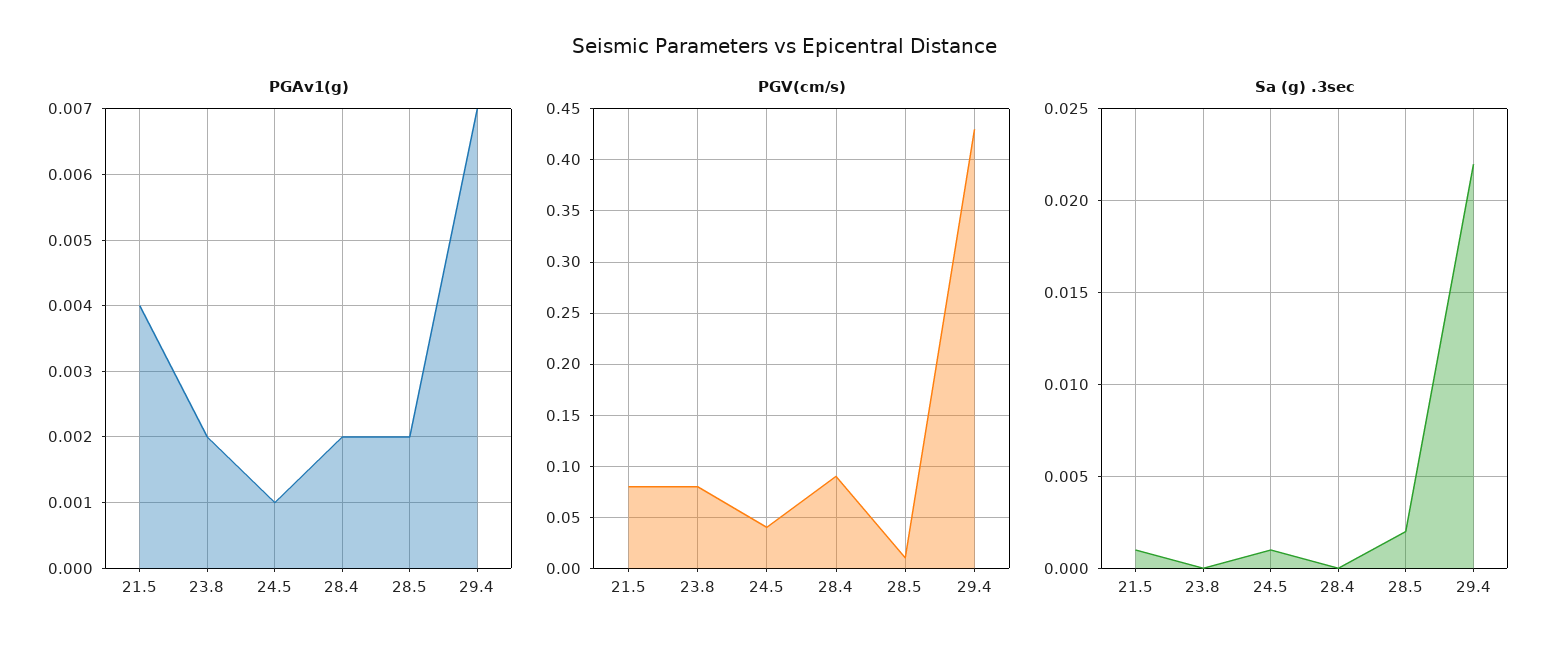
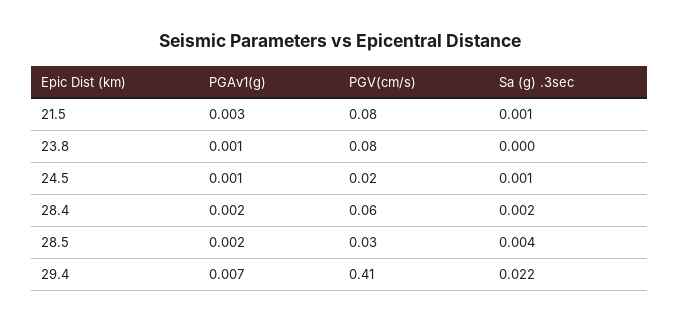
PGAv1(g), 21.5: 0.004 -> 0.003
PGAv1(g), 23.8: 0.002 -> 0.001
PGV(cm/s), 24.5: 0.04 -> 0.02
PGV(cm/s), 28.4: 0.09 -> 0.06
PGV(cm/s), 28.5: 0.01 -> 0.03
PGV(cm/s), 29.4: 0.43 -> 0.41
Sa (g) .3sec, 28.4: 0 -> 0.002
Sa (g) .3sec, 28.5: 0.002 -> 0.004

